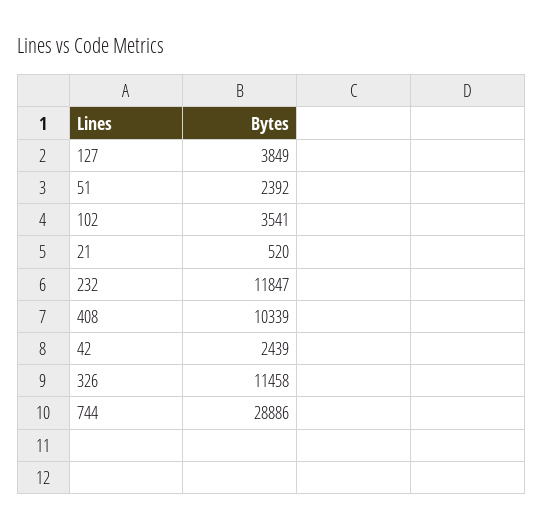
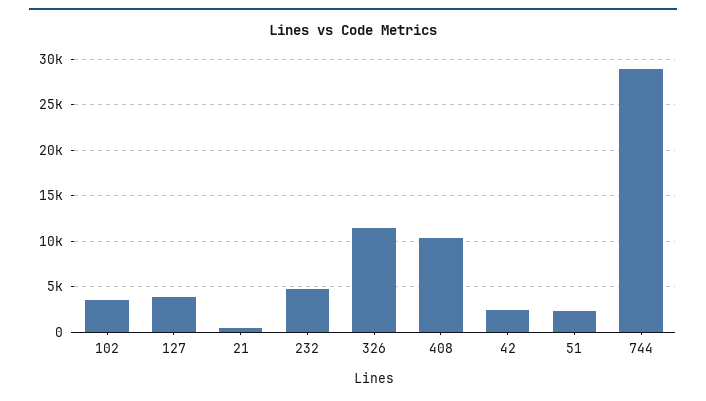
232: 11847 -> 5000

